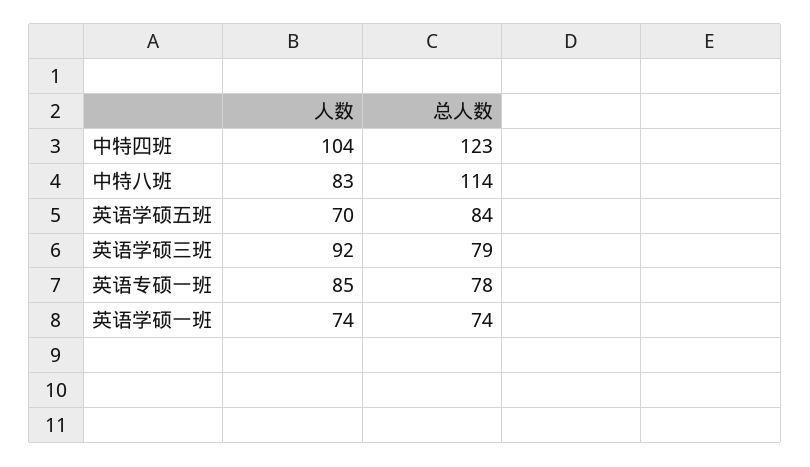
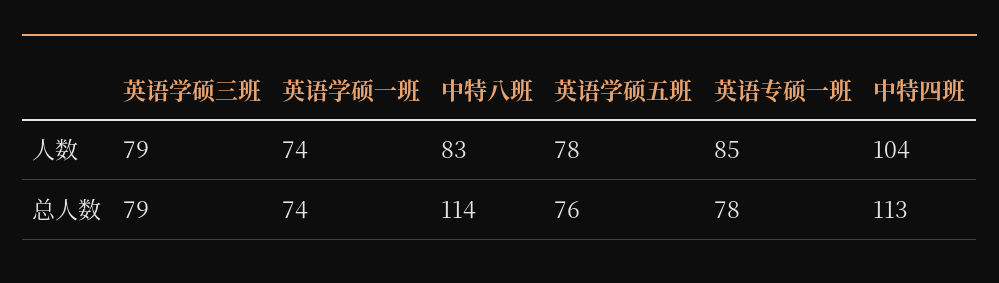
总人数, 中特四班: 123 -> 113
人数, 英语学硕五班: 70 -> 78
总人数, 英语学硕五班: 84 -> 76
人数, 英语学硕三班: 92 -> 79

